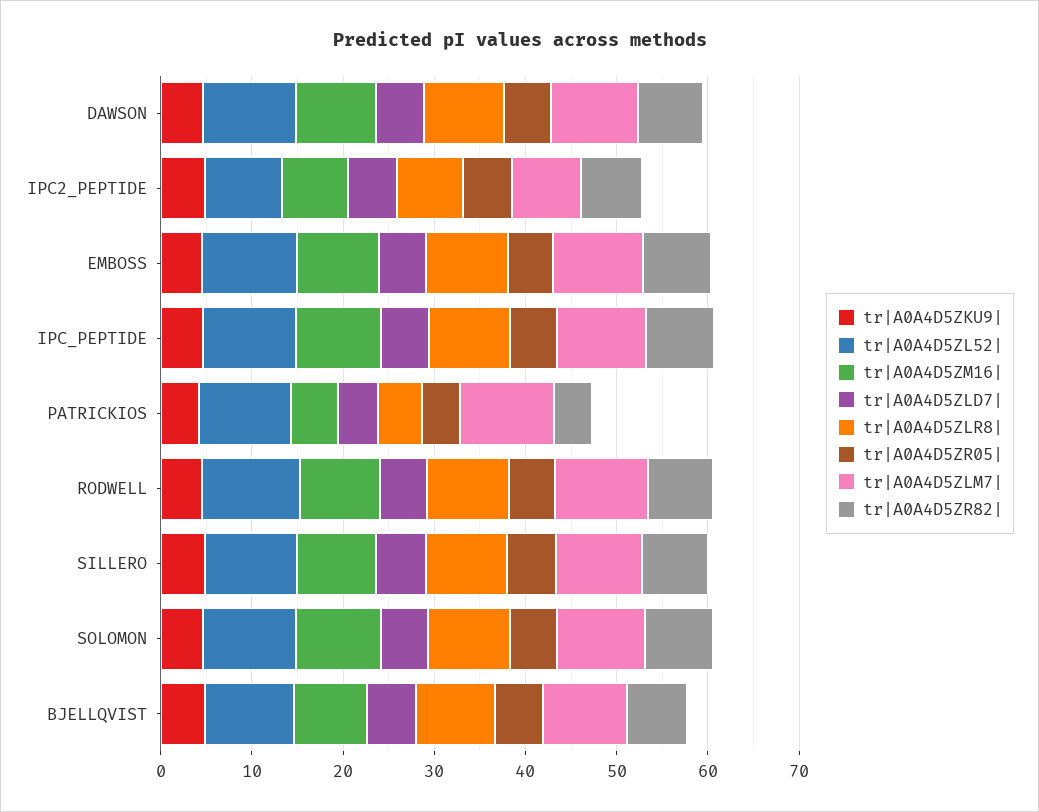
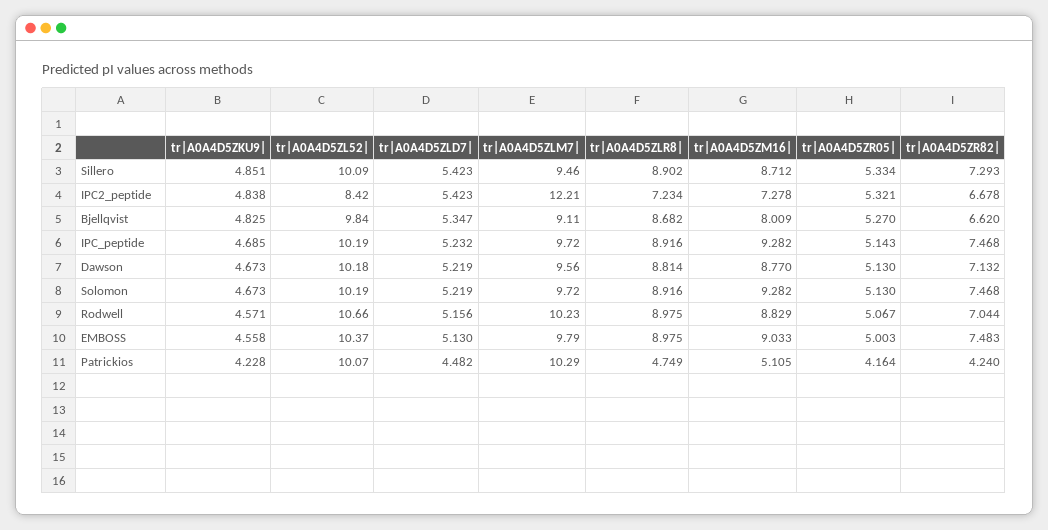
tr|A0A4D5ZLM7|, IPC2_PEPTIDE: 8 -> 12.21

